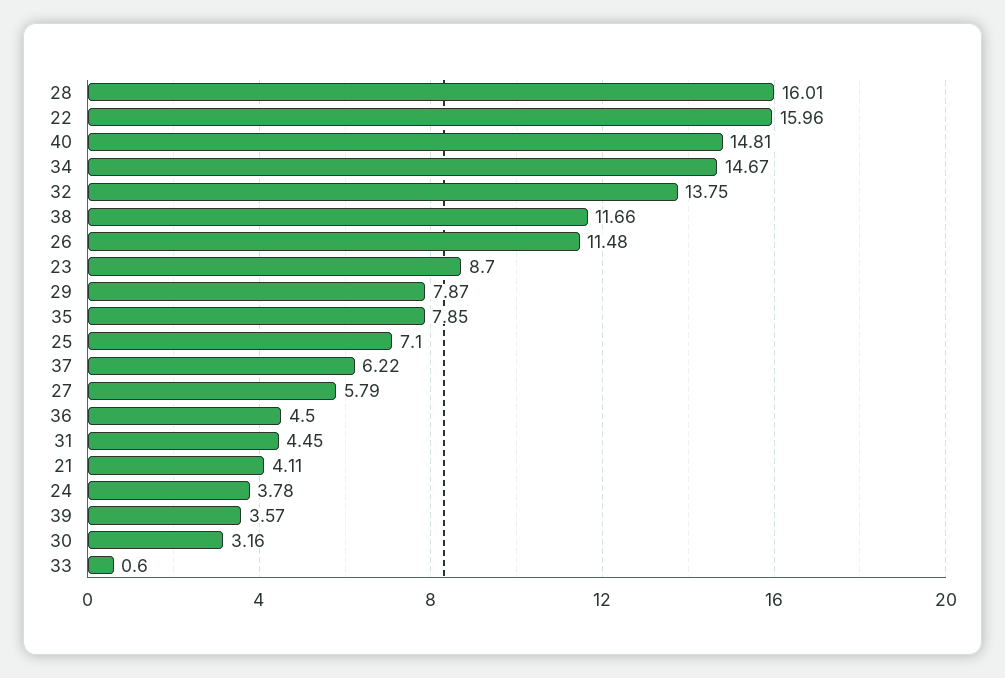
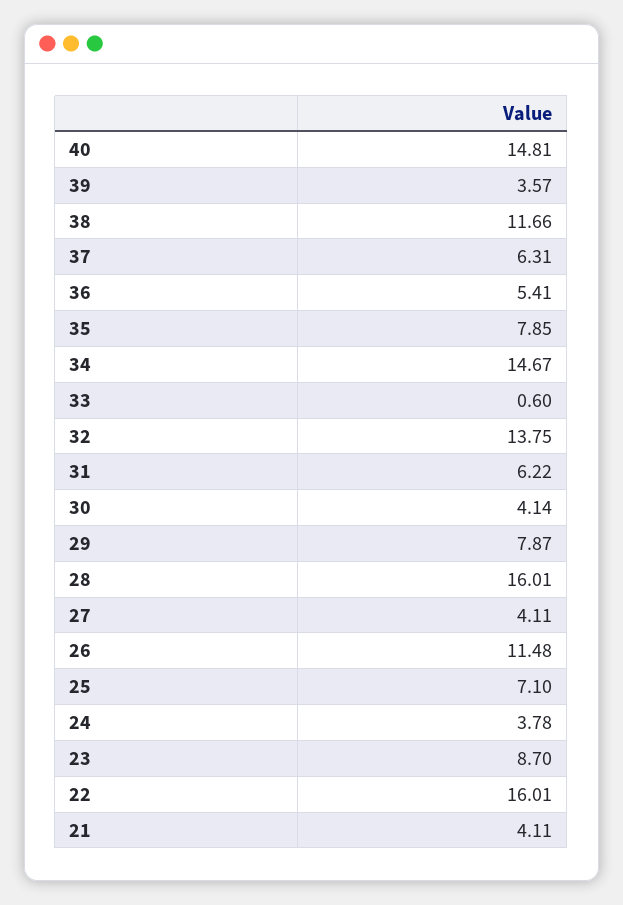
22: 15.96 -> 16.01
37: 6.22 -> 6.31
27: 5.79 -> 4.11
36: 4.5 -> 5.41
31: 4.45 -> 6.22
30: 3.16 -> 4.14

